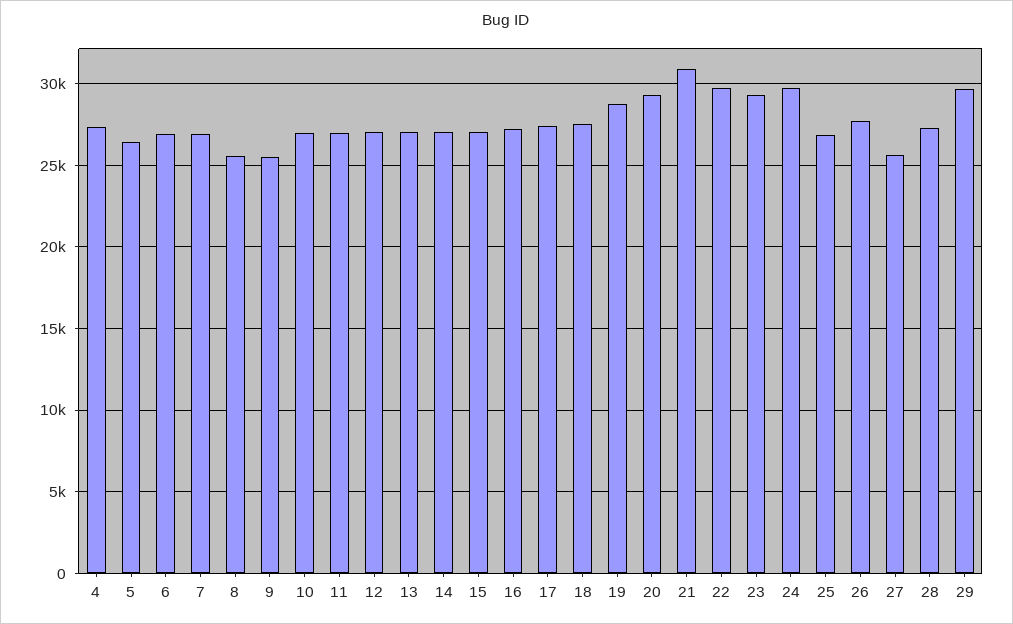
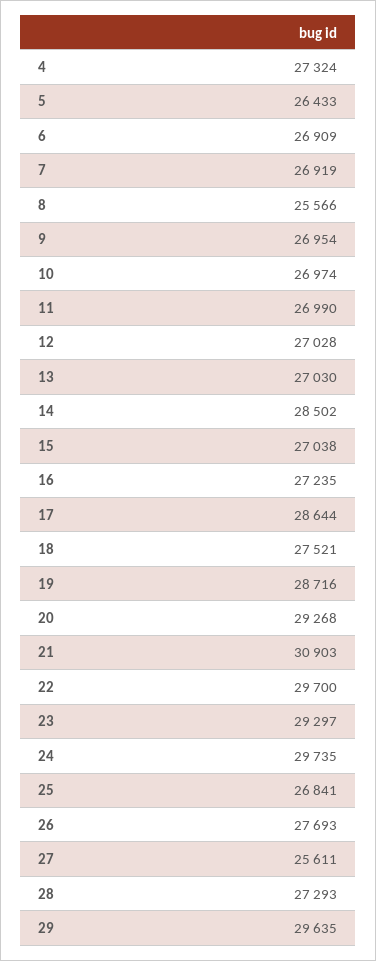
9: 25500 -> 26954
14: 27000 -> 28502
17: 27500 -> 28644

